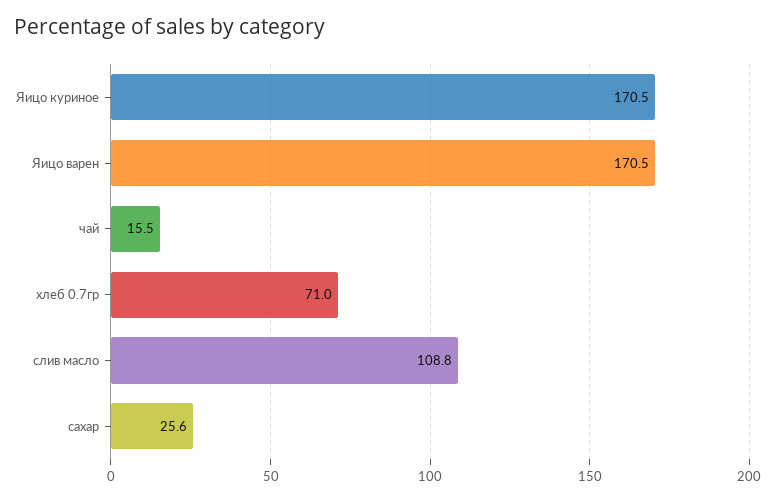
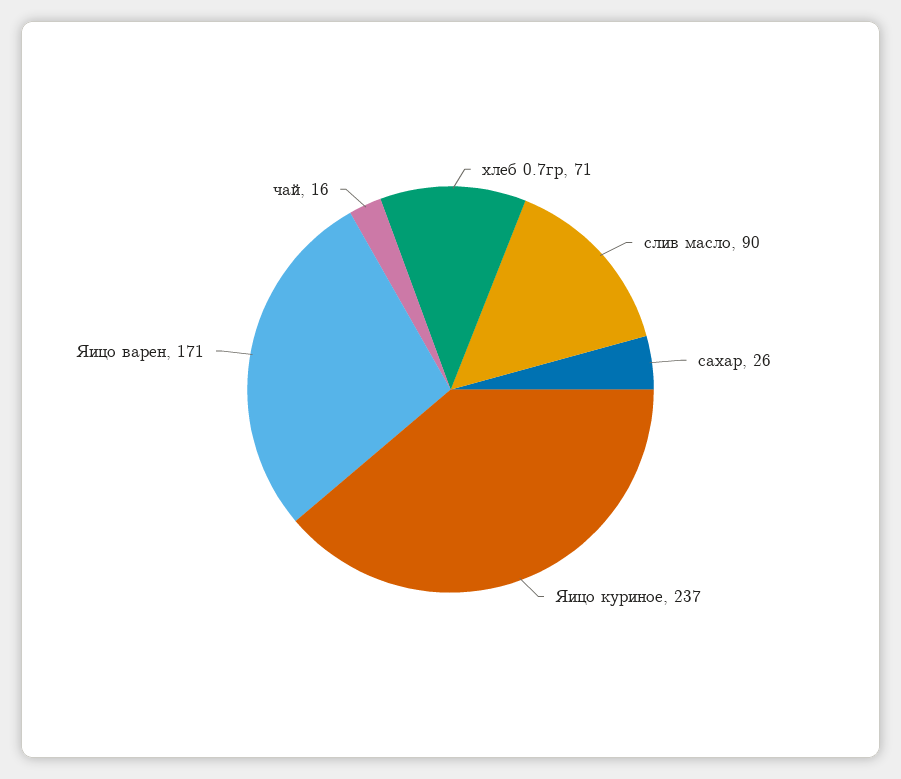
Яицо куриное: 170.5 -> 237
слив масло: 108.8 -> 90

